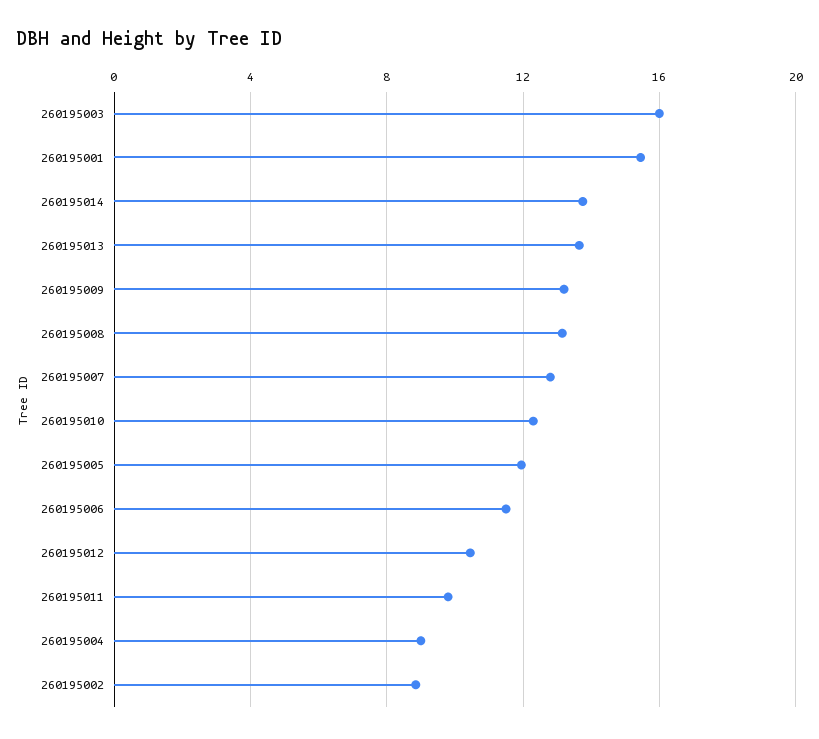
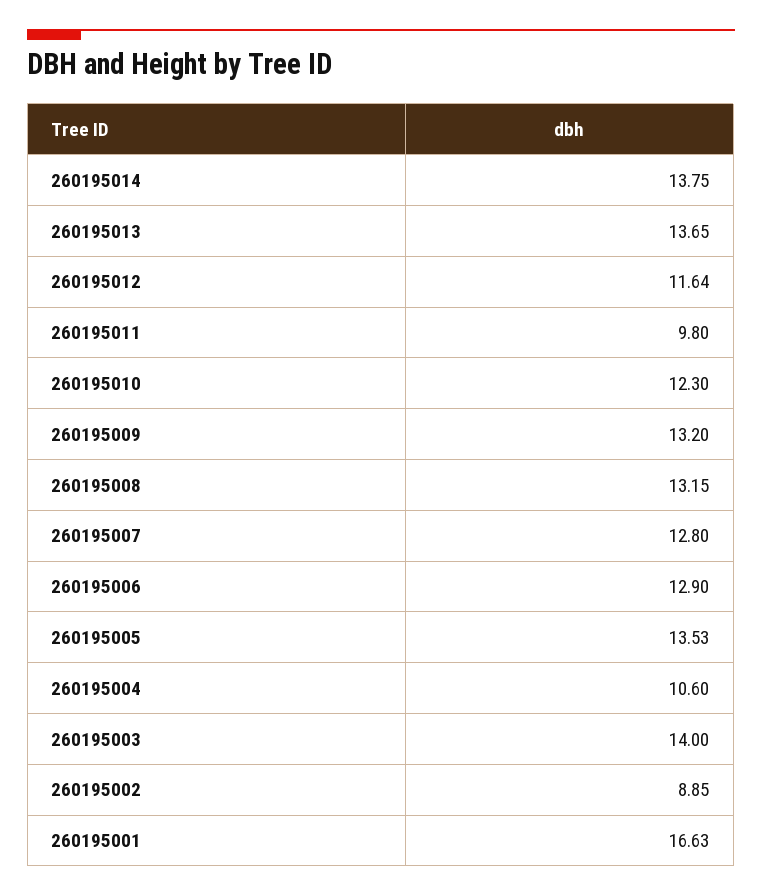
260195003: 16 -> 14
260195001: 15.5 -> 16.63
260195005: 12 -> 13.53
260195006: 11.5 -> 12.9
260195012: 10.5 -> 11.64
260195004: 9 -> 10.6

